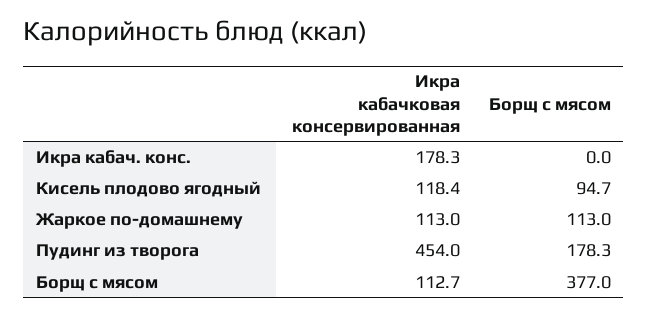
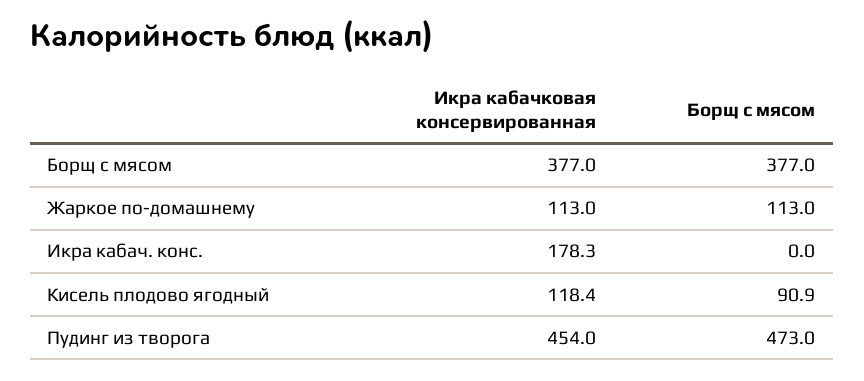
Борщ с мясом, Кисель плодово ягодный: 94.7 -> 90.9
Борщ с мясом, Пудинг из творога: 178.3 -> 473
Икра кабачковая консервированная, Борщ с мясом: 112.7 -> 377

